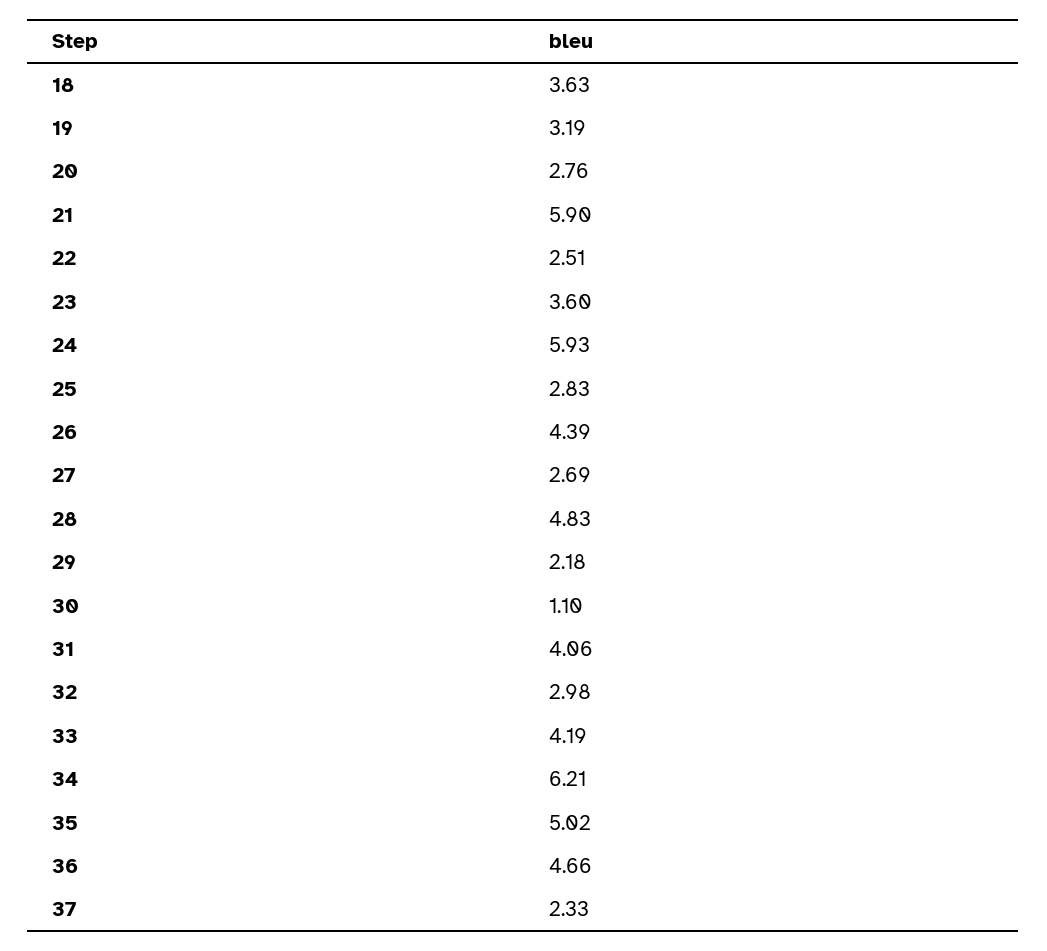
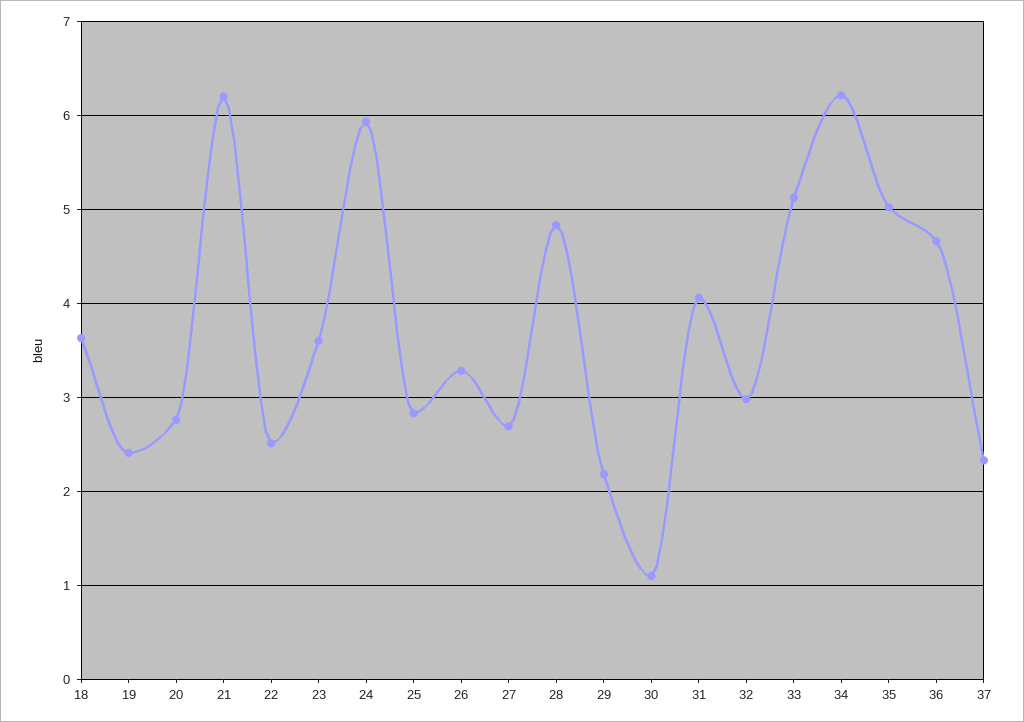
19: 3.19 -> 2.4
21: 5.9 -> 6.2
26: 4.39 -> 3.3
33: 4.19 -> 5.1

